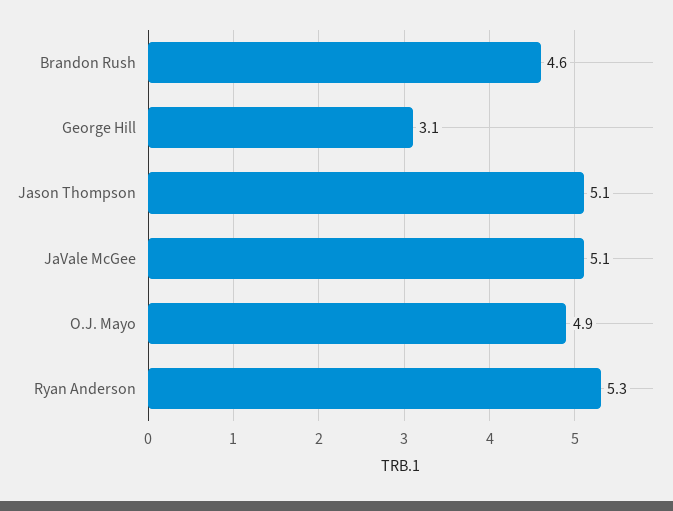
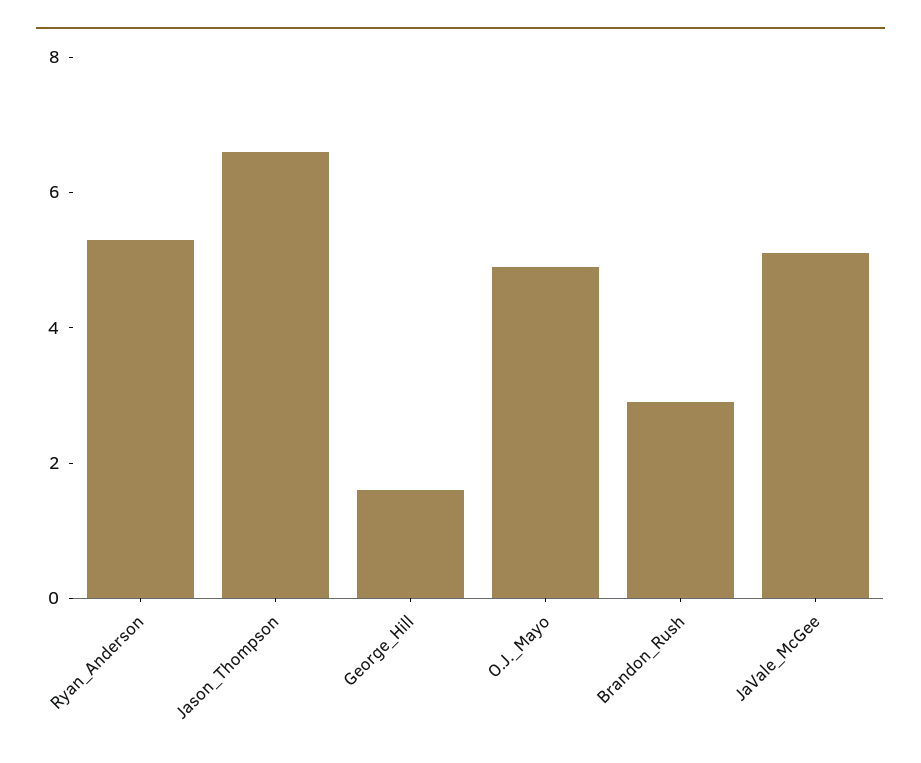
Brandon Rush: 4.6 -> 3
George Hill: 3.1 -> 1.5
Jason Thompson: 5.1 -> 6.5

